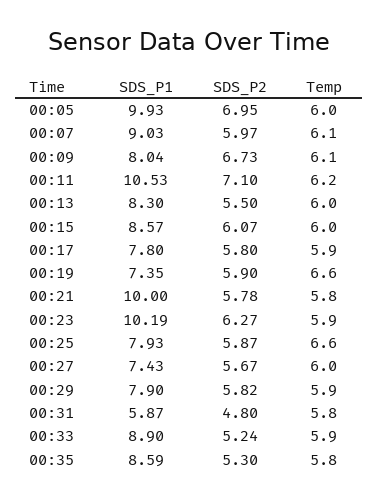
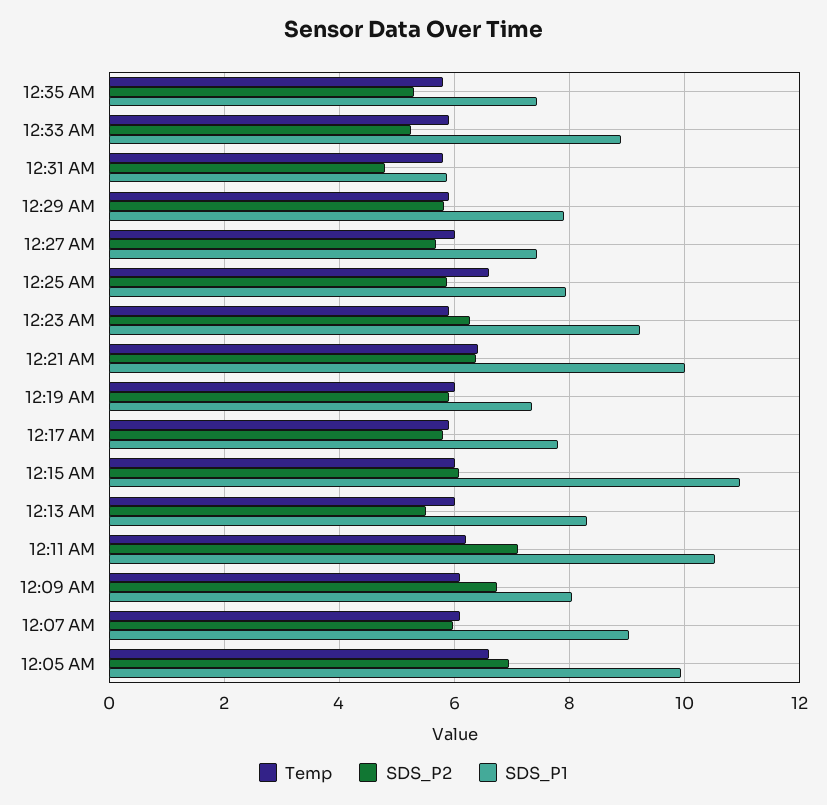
Temp, 00:05: 6 -> 6.6
SDS_P1, 00:15: 8.57 -> 11
Temp, 00:19: 6.6 -> 6
SDS_P2, 00:21: 5.78 -> 6.4
Temp, 00:21: 5.8 -> 6.4
SDS_P1, 00:23: 10.19 -> 9.2
SDS_P1, 00:35: 8.59 -> 7.4

